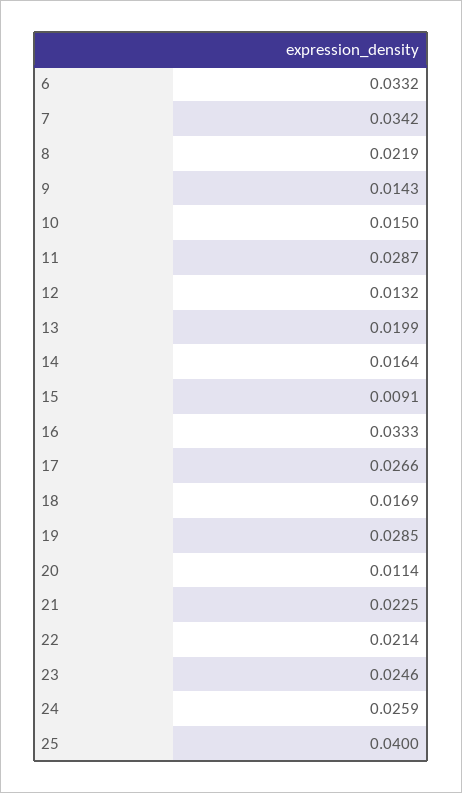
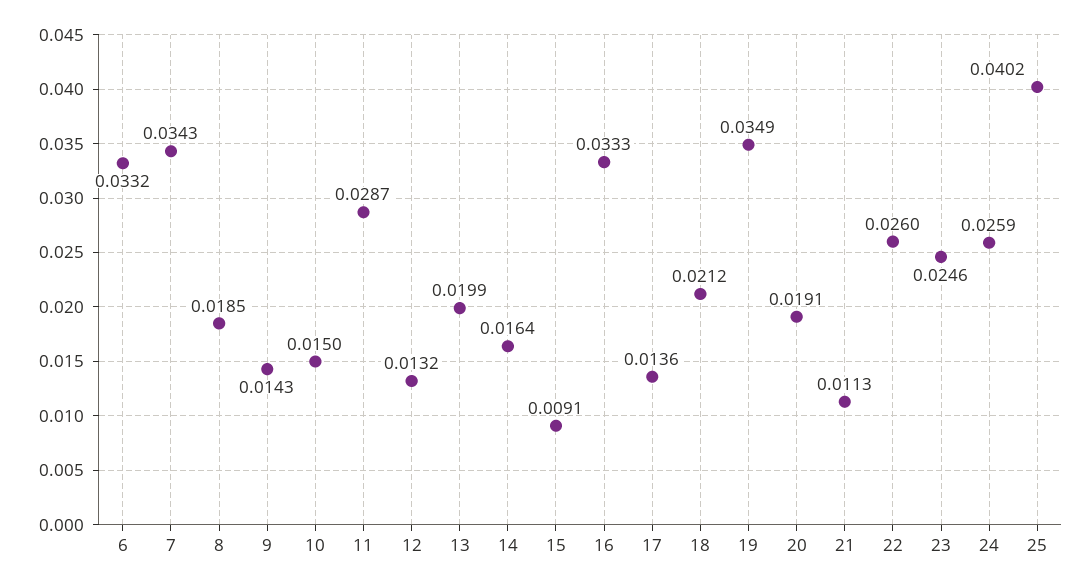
7: 0.0342 -> 0.0343
8: 0.0219 -> 0.0185
17: 0.0266 -> 0.0136
18: 0.0169 -> 0.0212
19: 0.0285 -> 0.0349
20: 0.0114 -> 0.0191
21: 0.0225 -> 0.0113
22: 0.0214 -> 0.026
25: 0.04 -> 0.0402

